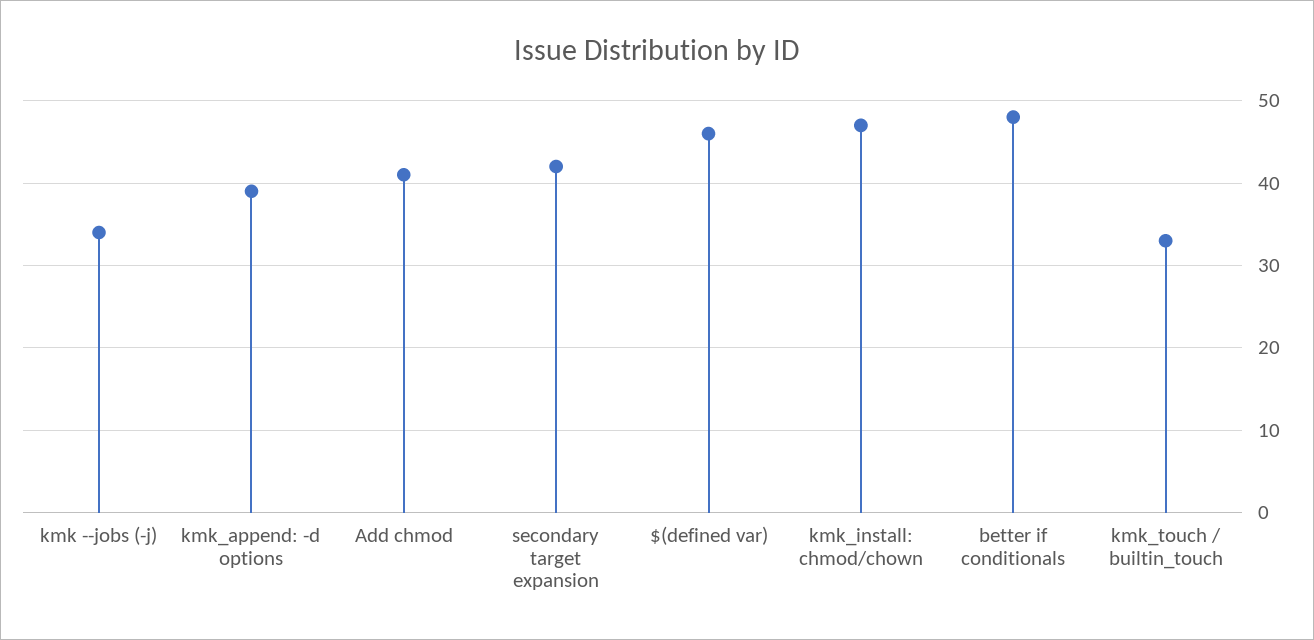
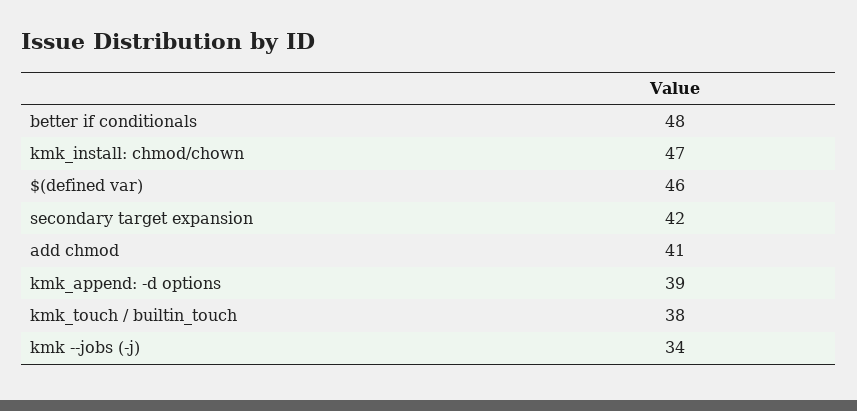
kmk_touch / builtin_touch: 33 -> 38

